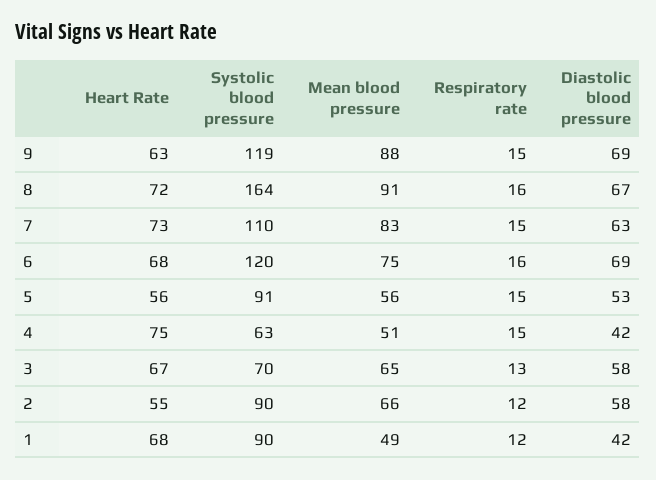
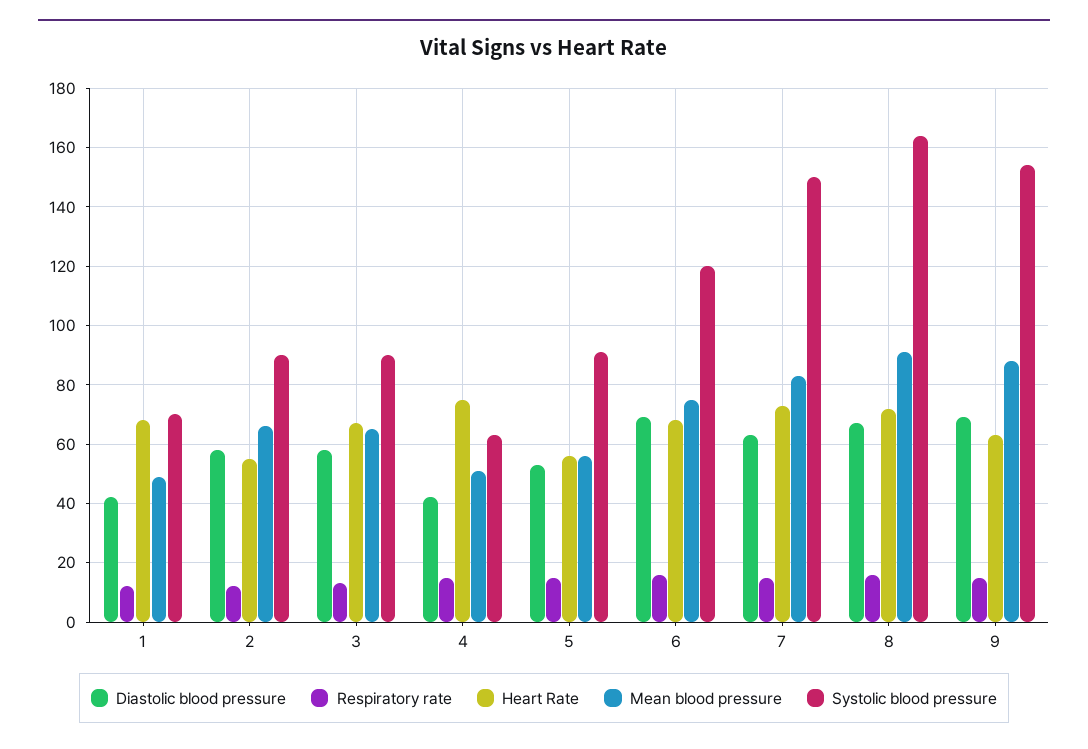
Systolic blood pressure, 9: 119 -> 155
Systolic blood pressure, 7: 110 -> 150
Systolic blood pressure, 3: 70 -> 90
Systolic blood pressure, 1: 90 -> 70

